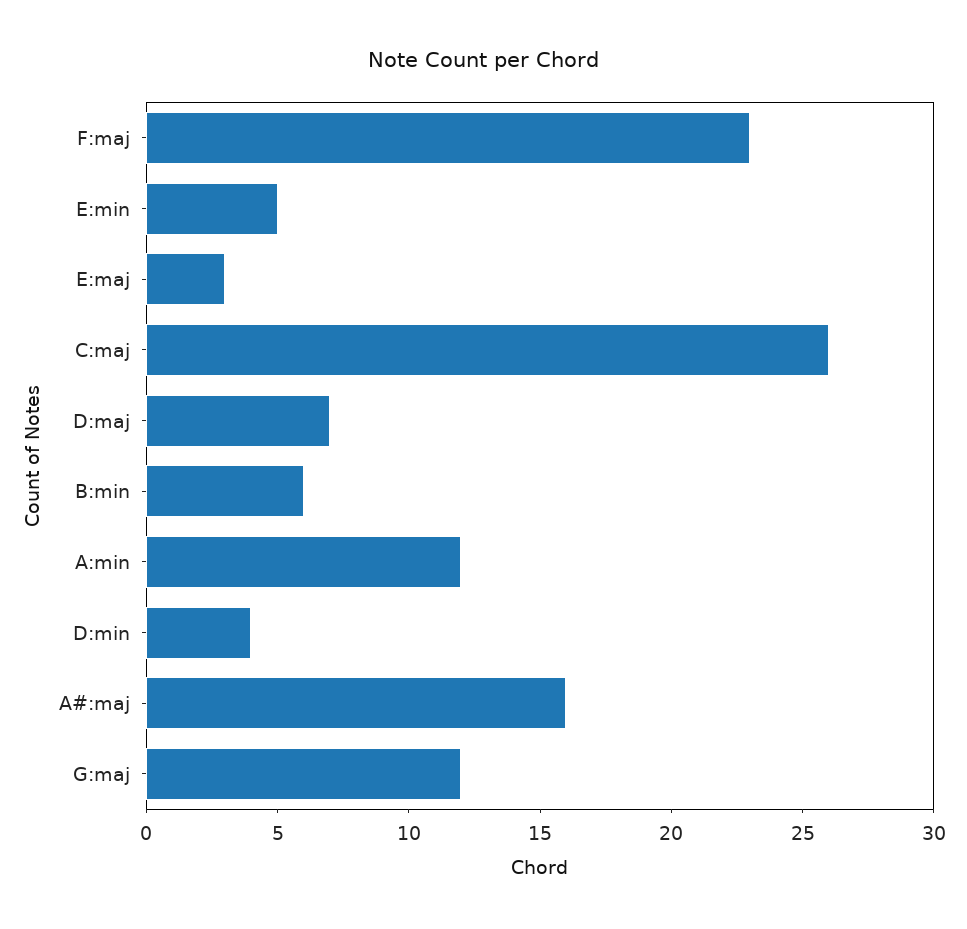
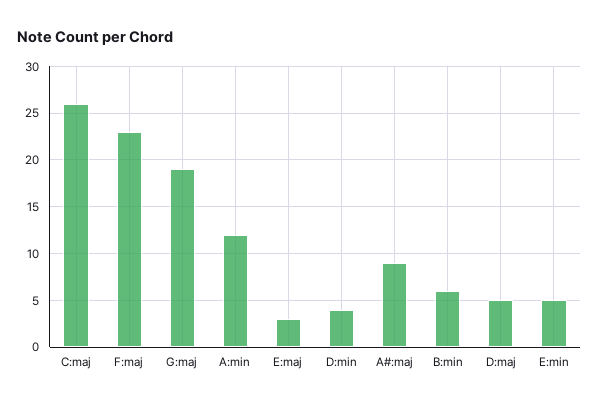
D:maj: 7 -> 5
A#:maj: 16 -> 9
G:maj: 12 -> 19

